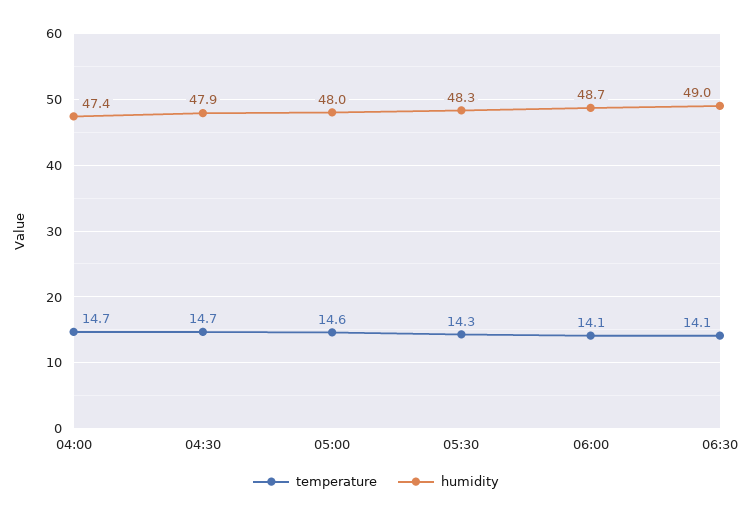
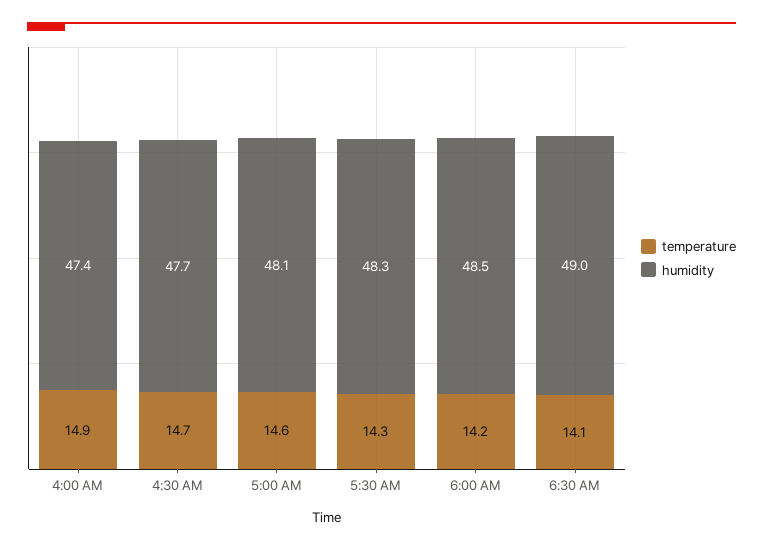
temperature, 04:00: 14.7 -> 14.9
humidity, 04:30: 47.9 -> 47.7
humidity, 05:00: 48 -> 48.1
temperature, 06:00: 14.1 -> 14.2
humidity, 06:00: 48.7 -> 48.5

